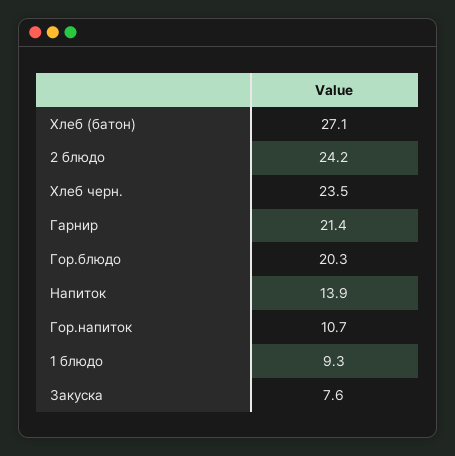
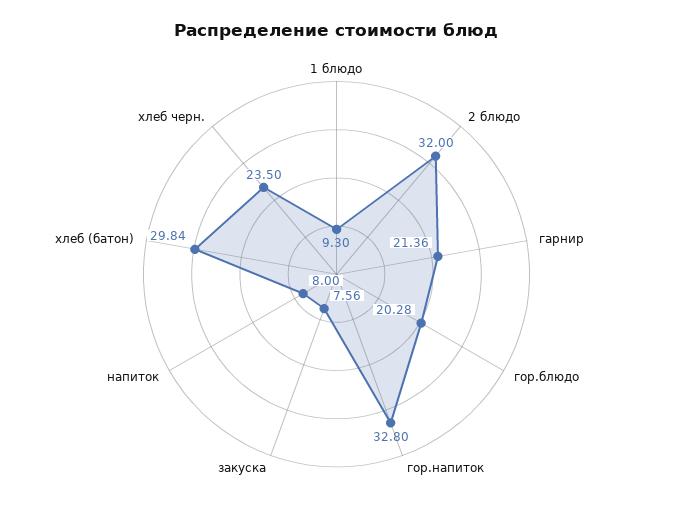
Хлеб (батон): 27.1 -> 29.84
2 блюдо: 24.2 -> 32
Напиток: 13.9 -> 8
Гор.напиток: 10.7 -> 32.8

